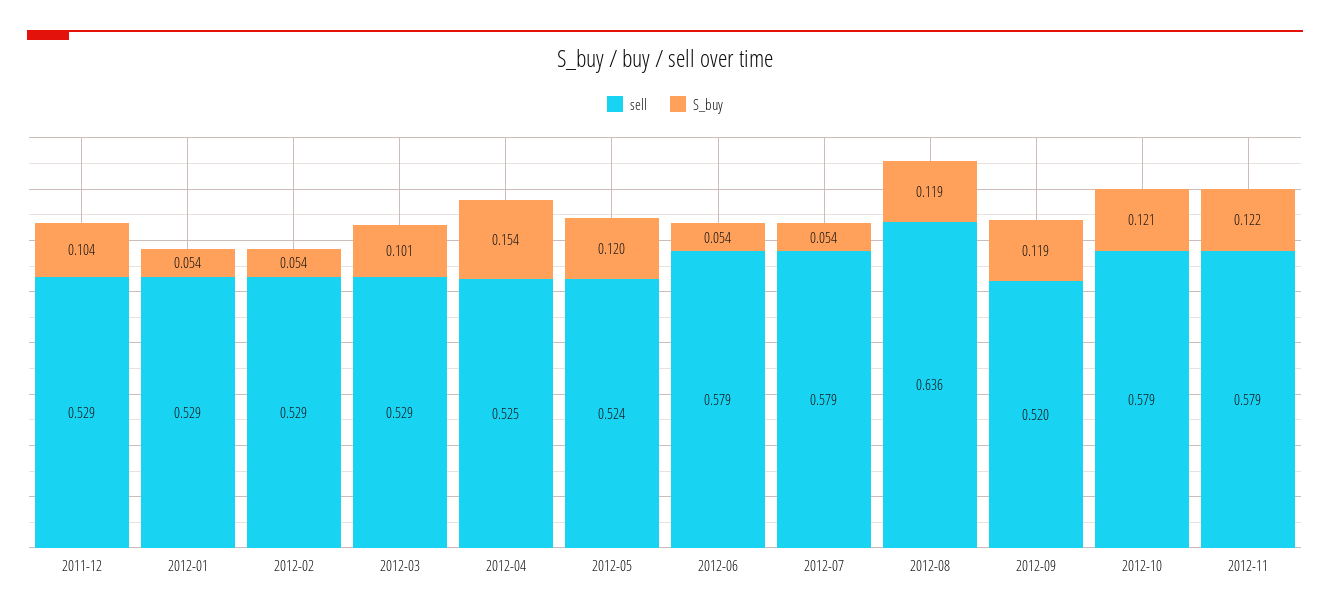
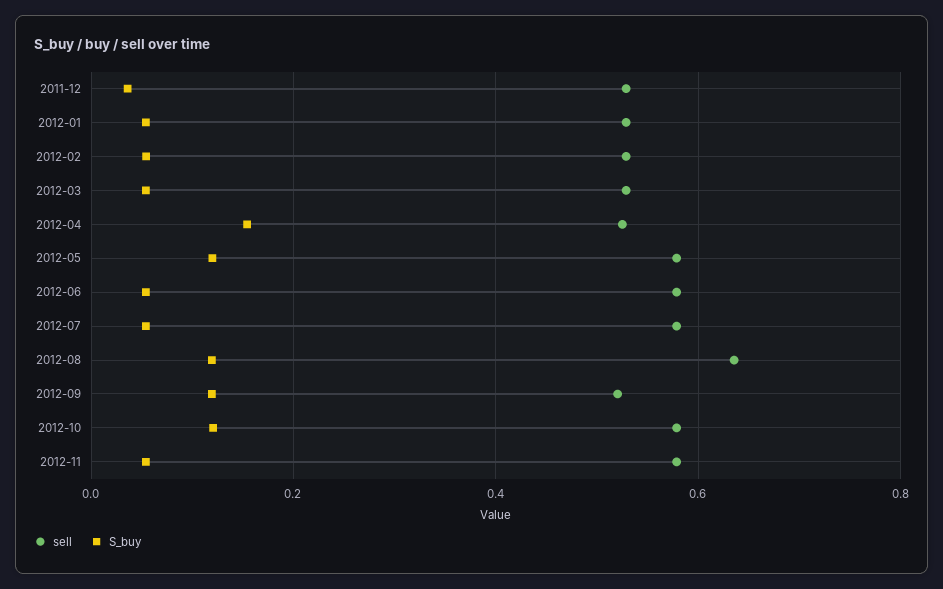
S_buy, 2011-12: 0.104 -> 0.04
S_buy, 2012-03: 0.101 -> 0.06
sell, 2012-05: 0.524 -> 0.58
S_buy, 2012-11: 0.122 -> 0.06

